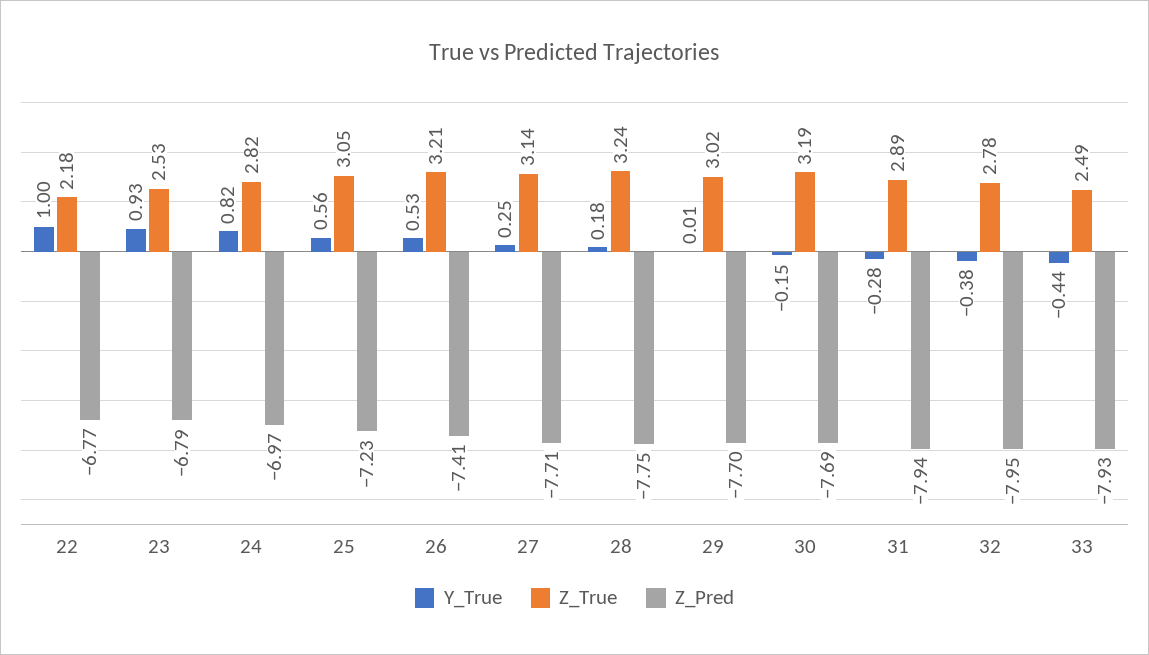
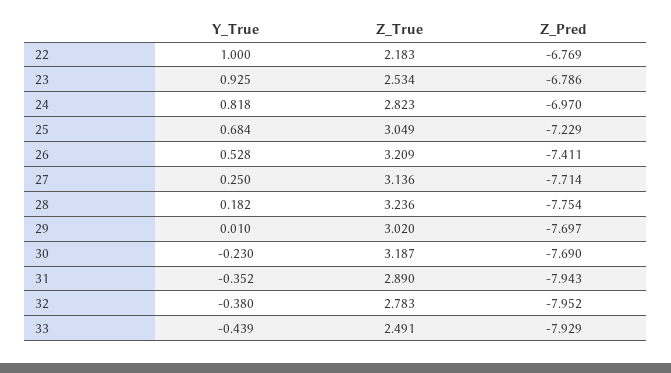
Y_True, 25: 0.56 -> 0.684
Y_True, 30: -0.15 -> -0.23
Y_True, 31: -0.28 -> -0.352

